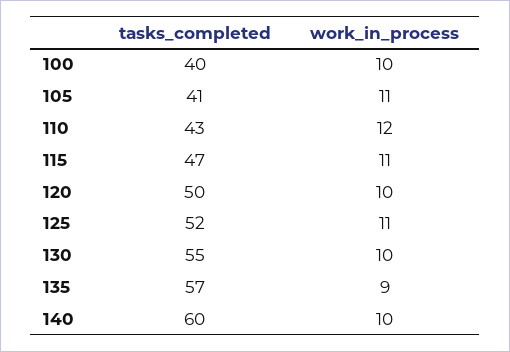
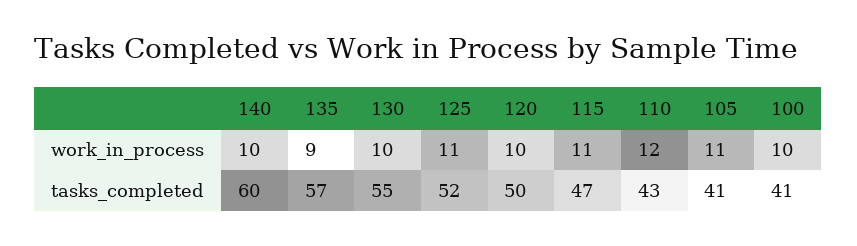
tasks_completed, 100: 40 -> 41

